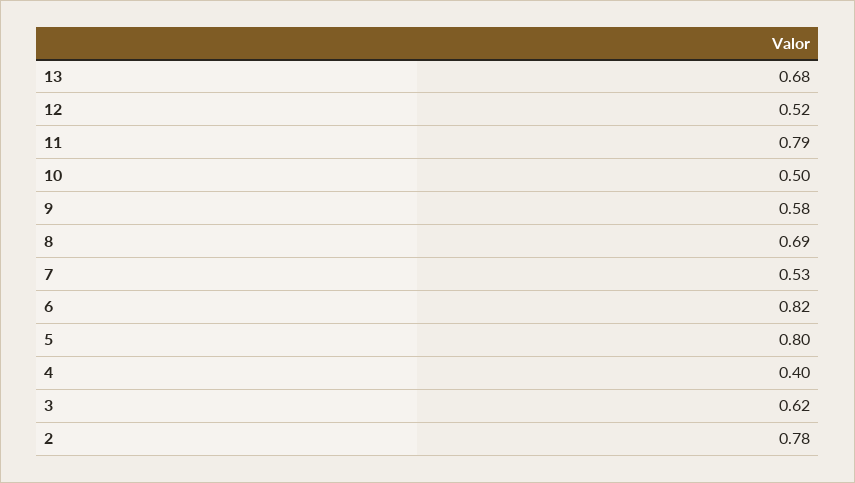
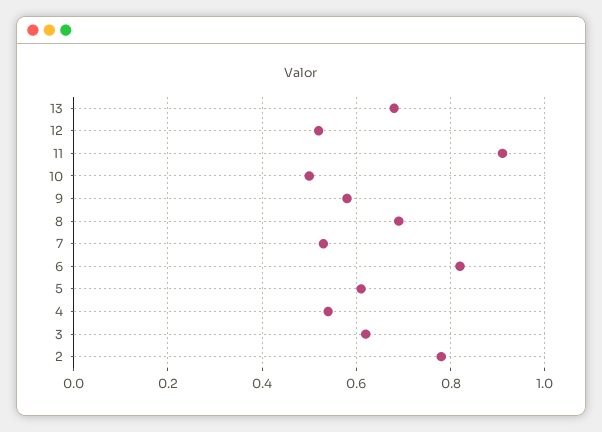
11: 0.79 -> 0.9
5: 0.8 -> 0.6
4: 0.4 -> 0.55

